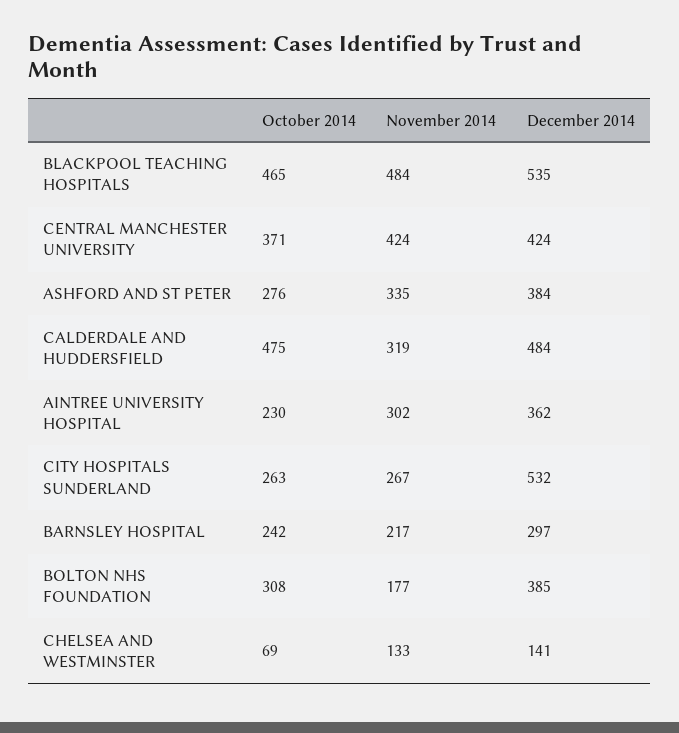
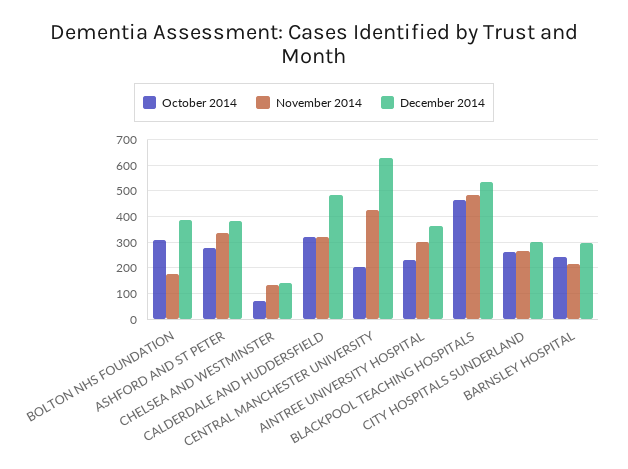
October 2014, CENTRAL MANCHESTER UNIVERSITY: 371 -> 200
December 2014, CENTRAL MANCHESTER UNIVERSITY: 424 -> 625
October 2014, CALDERDALE AND HUDDERSFIELD: 475 -> 325
December 2014, CITY HOSPITALS SUNDERLAND: 532 -> 300

